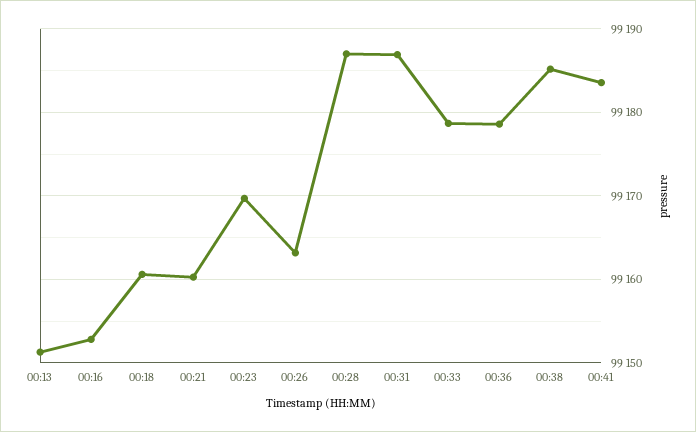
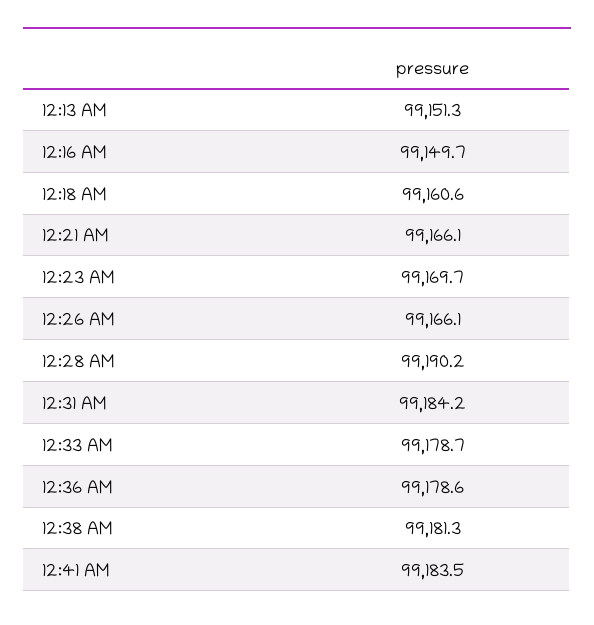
00:16: 99153 -> 99149.7
00:21: 99160 -> 99166.1
00:26: 99163 -> 99166.1
00:28: 99187 -> 99190.2
00:31: 99187 -> 99184.2
00:38: 99185 -> 99181.3

